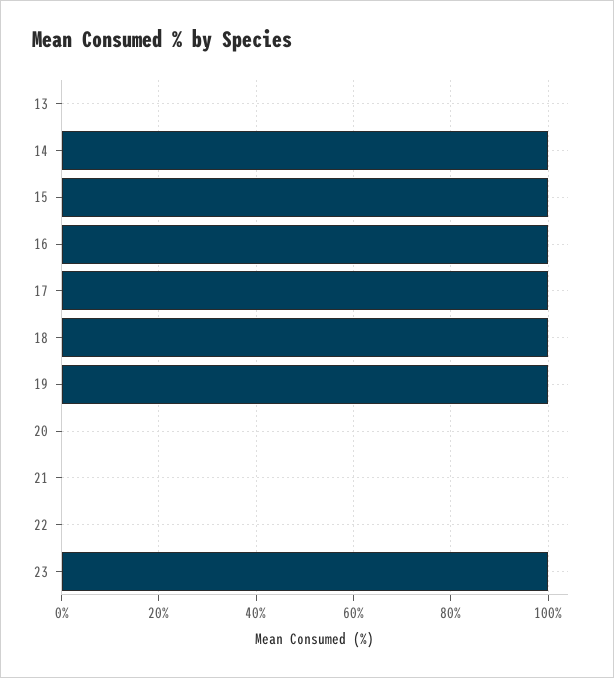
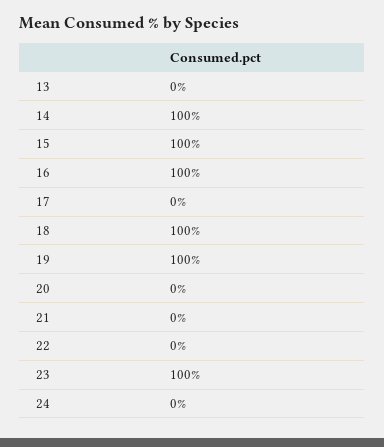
17: 100 -> 0
24: none -> 0

